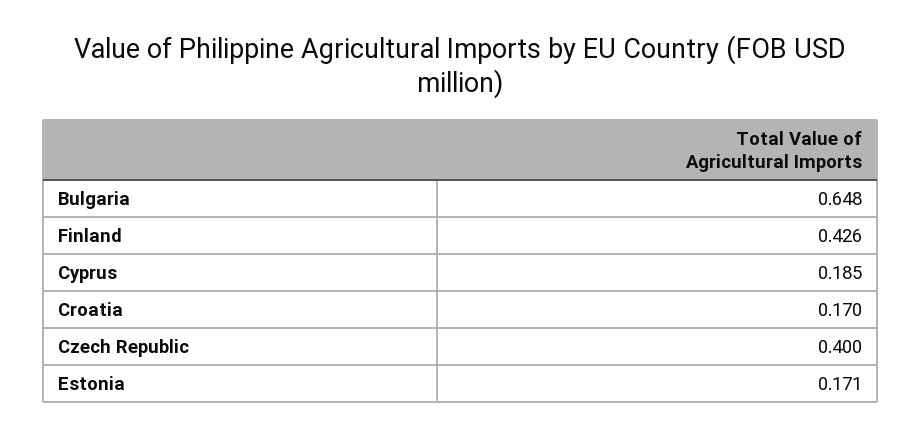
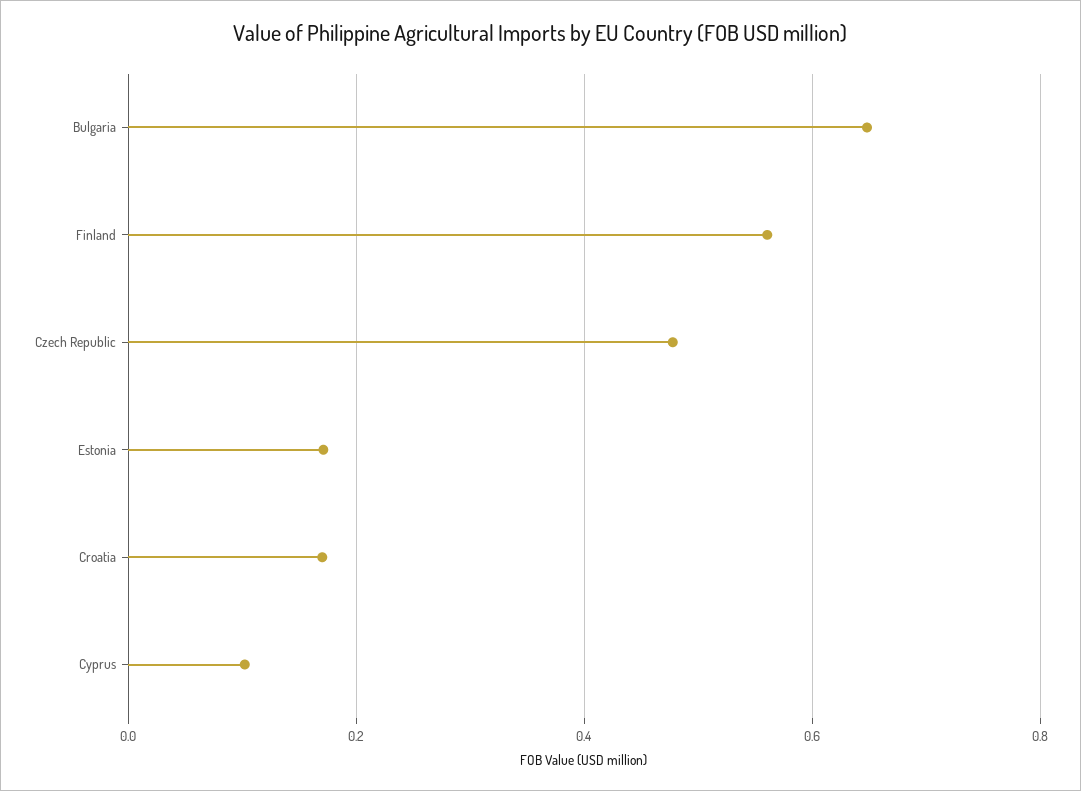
Finland: 0.426 -> 0.56
Cyprus: 0.185 -> 0.1
Czech Republic: 0.4 -> 0.48

